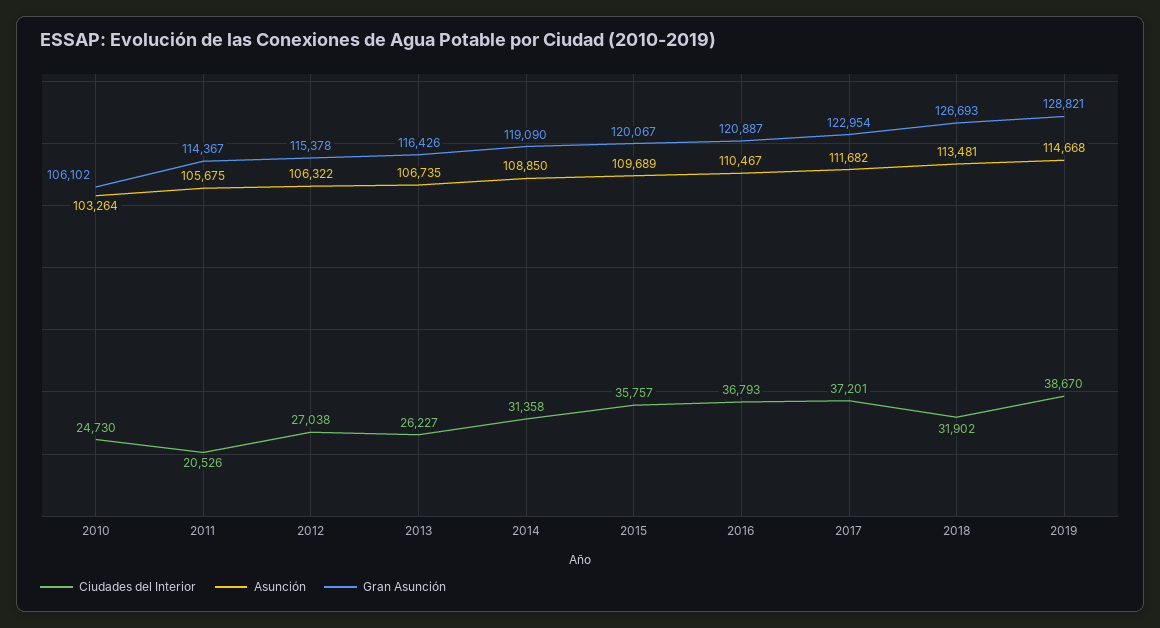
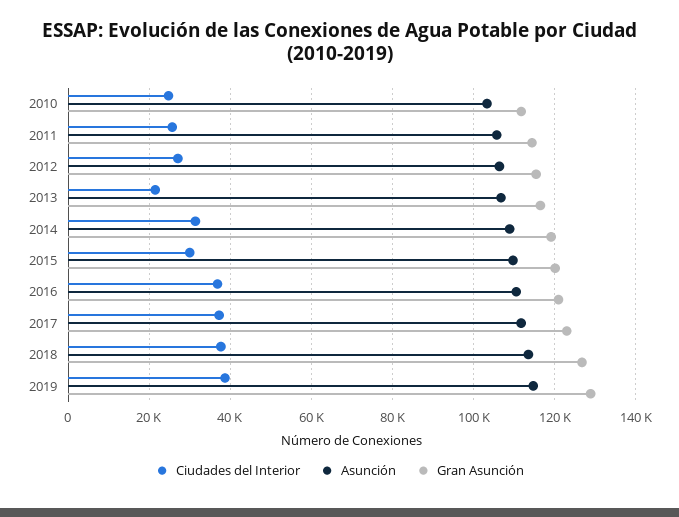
Gran Asunción, 2010: 106102 -> 112000
Ciudades del Interior, 2011: 20526 -> 26000
Ciudades del Interior, 2013: 26227 -> 22000
Ciudades del Interior, 2015: 35757 -> 30000
Ciudades del Interior, 2018: 31902 -> 38000

